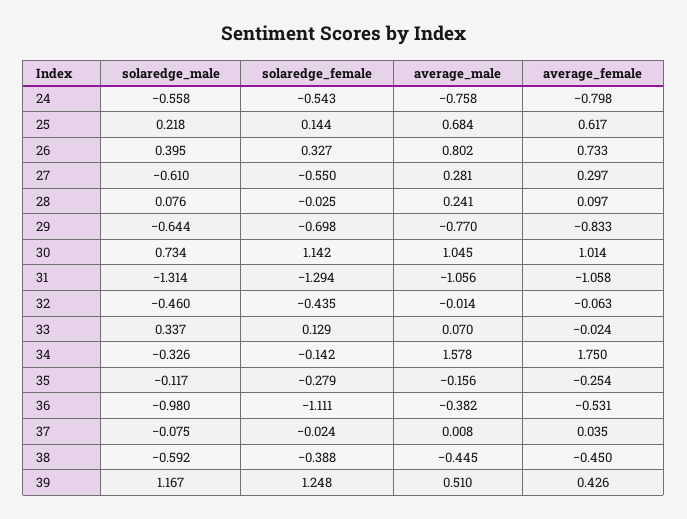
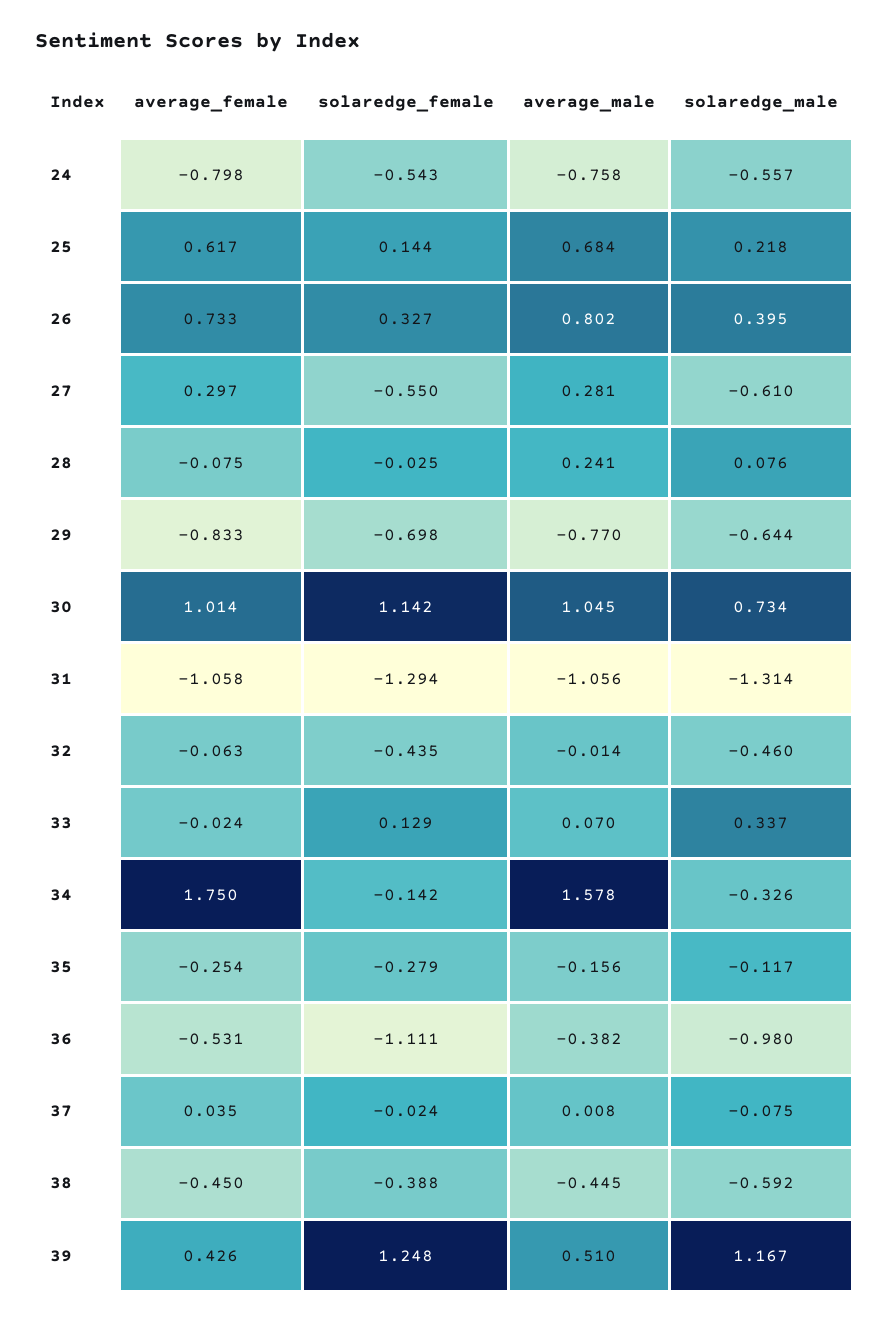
solaredge_male, 24: -0.558 -> -0.557
average_female, 28: 0.097 -> -0.075

